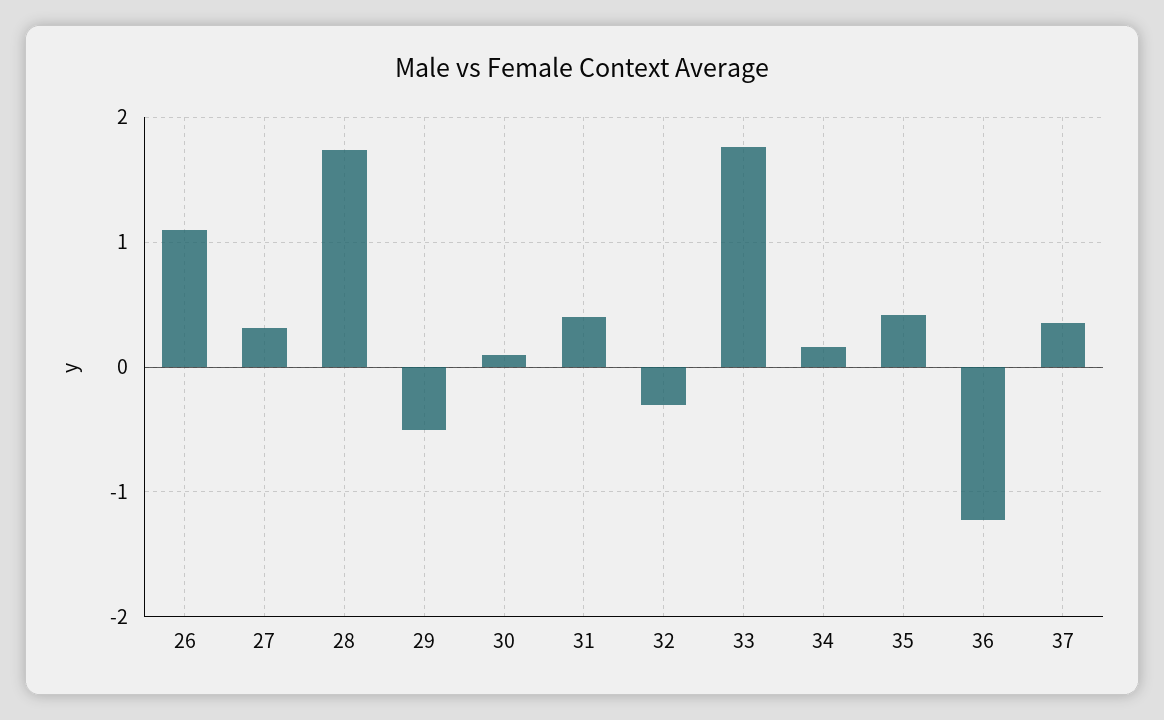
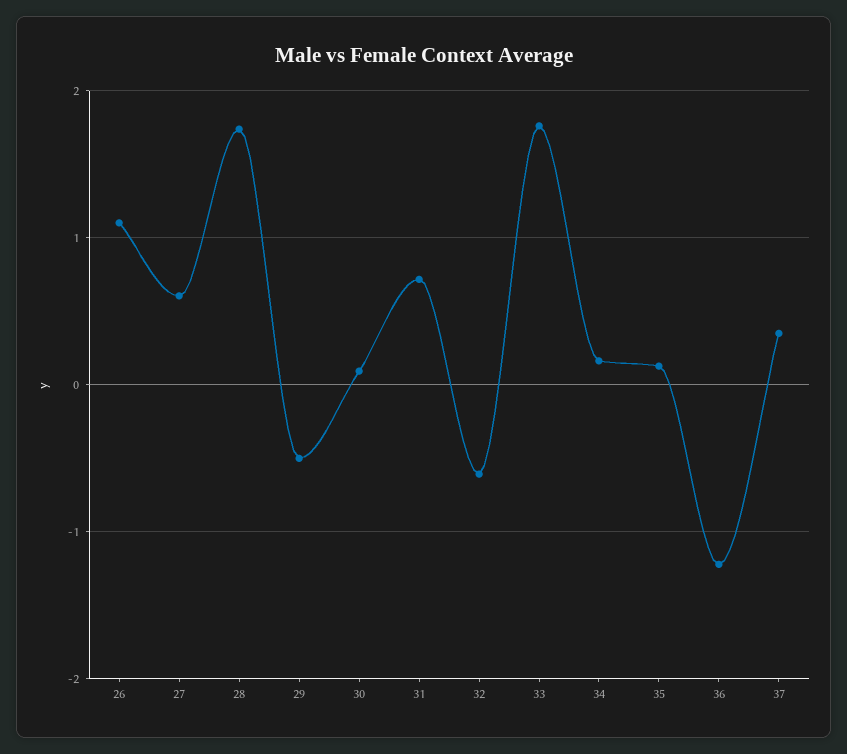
27: 0.3 -> 0.6
31: 0.4 -> 0.7
32: -0.3 -> -0.6
35: 0.4 -> 0.1

